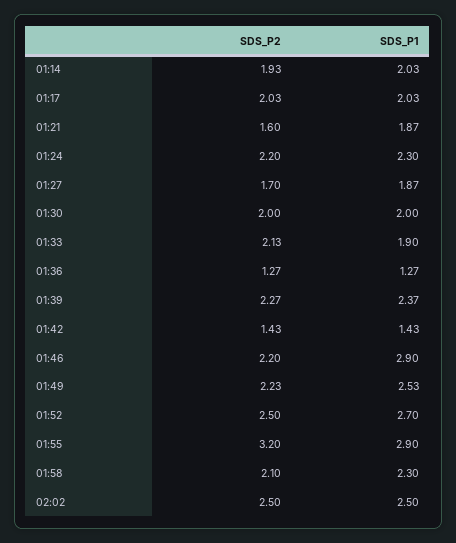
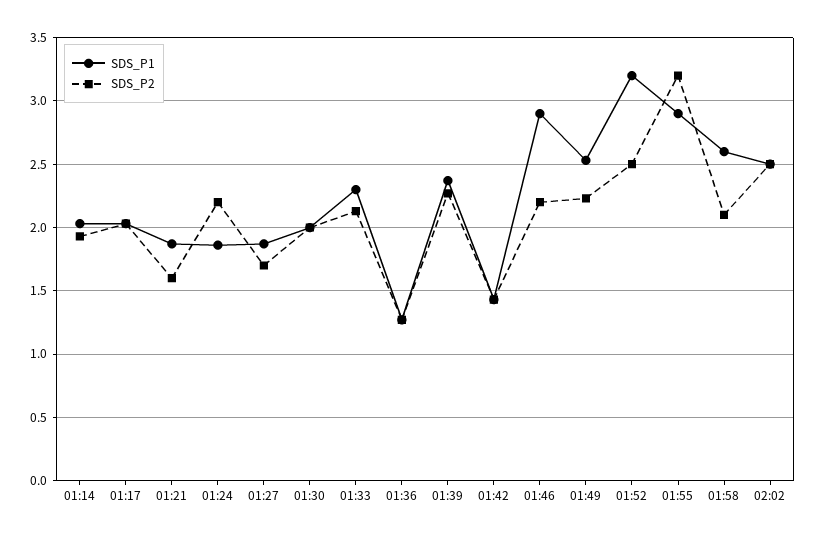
SDS_P1, 01:24: 2.3 -> 1.85
SDS_P1, 01:33: 1.9 -> 2.3
SDS_P1, 01:52: 2.7 -> 3.2
SDS_P1, 01:58: 2.3 -> 2.6

